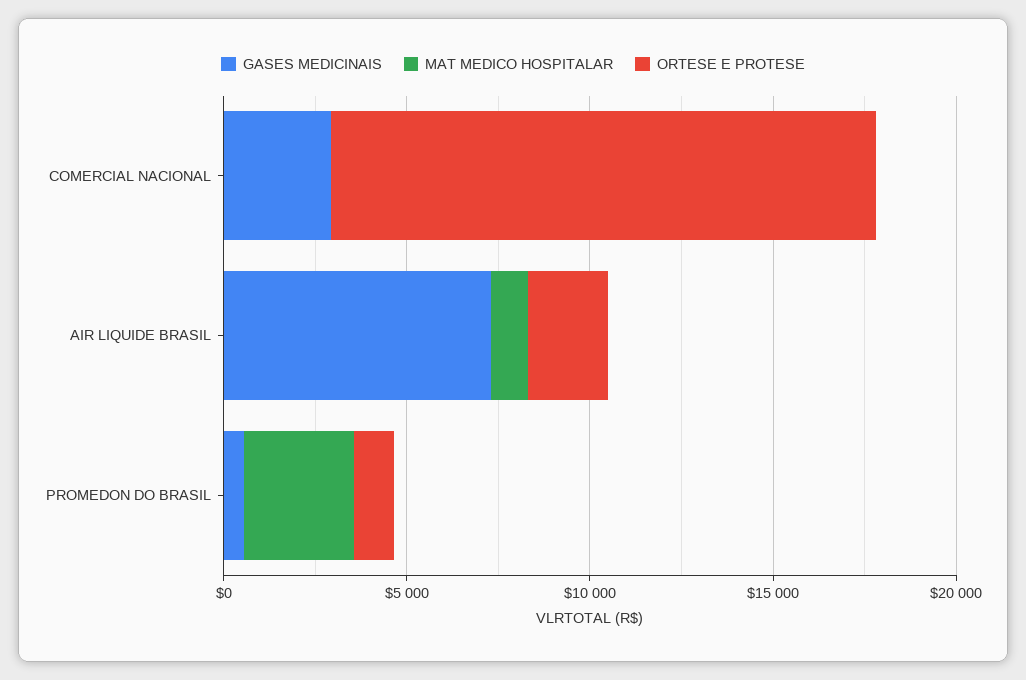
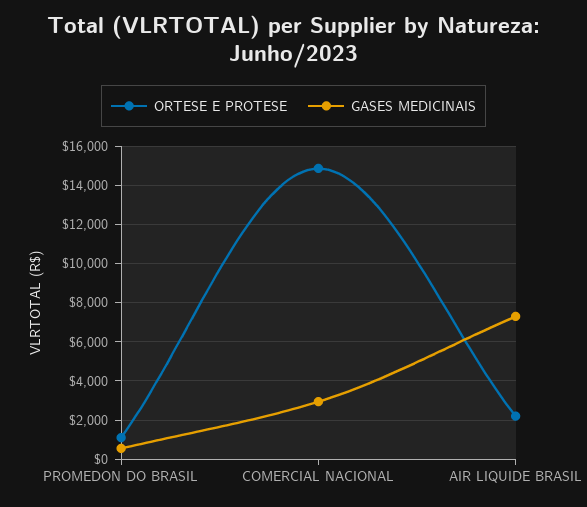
MAT MEDICO HOSPITALAR, COMERCIAL NACIONAL: 0 -> none
MAT MEDICO HOSPITALAR, AIR LIQUIDE BRASIL: 1000 -> none
MAT MEDICO HOSPITALAR, PROMEDON DO BRASIL: 3000 -> none

